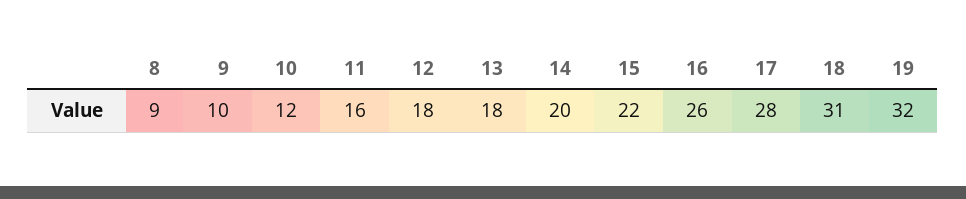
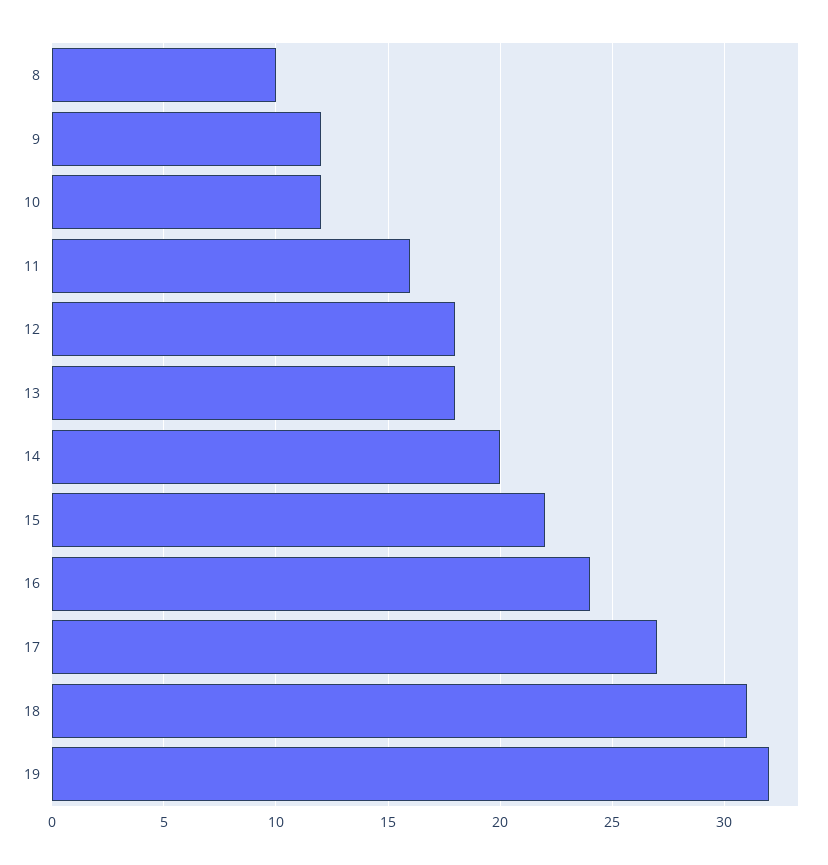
8: 9 -> 10
9: 10 -> 12
16: 26 -> 24
17: 28 -> 27

